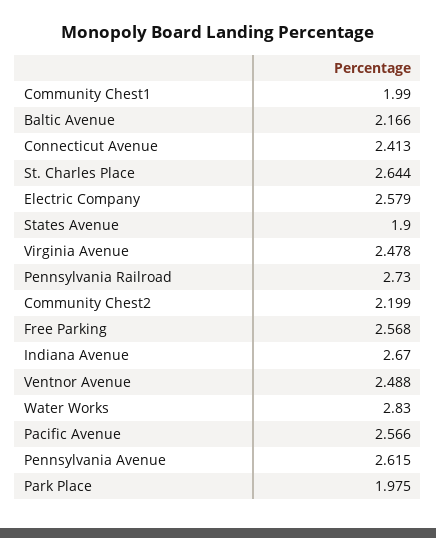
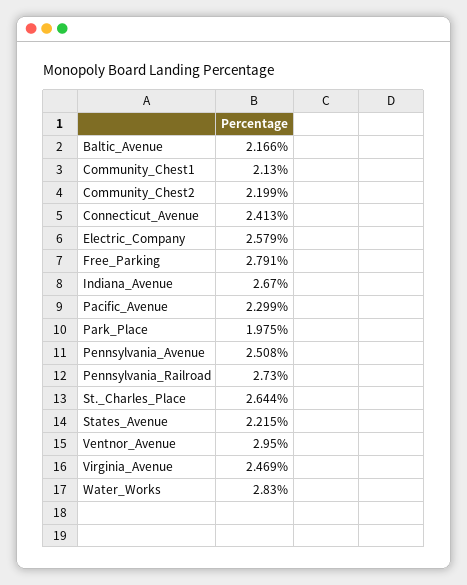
Community Chest1: 1.99 -> 2.13
States Avenue: 1.9 -> 2.215
Virginia Avenue: 2.478 -> 2.469
Free Parking: 2.568 -> 2.791
Ventnor Avenue: 2.488 -> 2.95
Pacific Avenue: 2.566 -> 2.299
Pennsylvania Avenue: 2.615 -> 2.508

